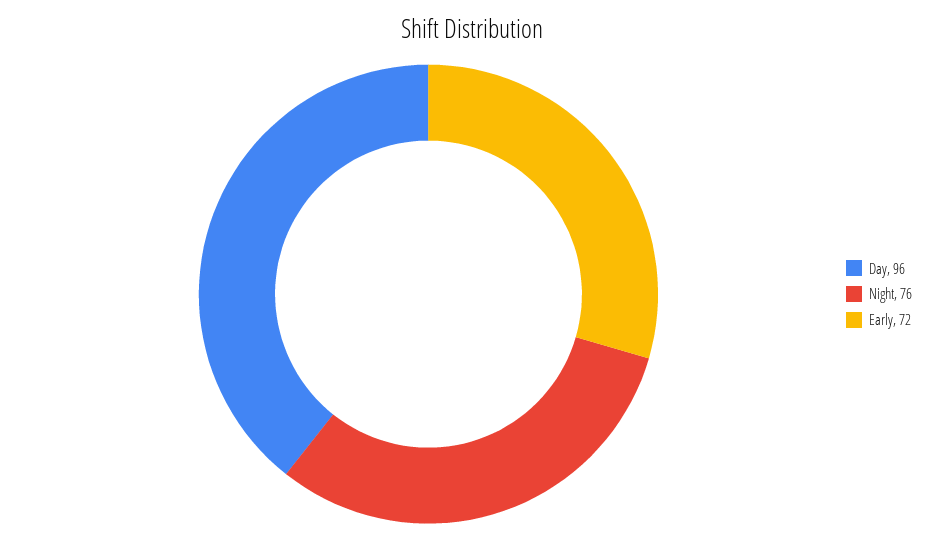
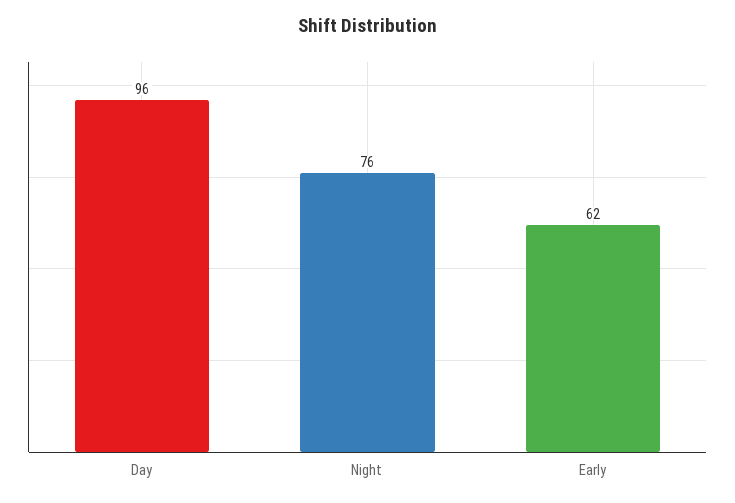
Early: 72 -> 62

